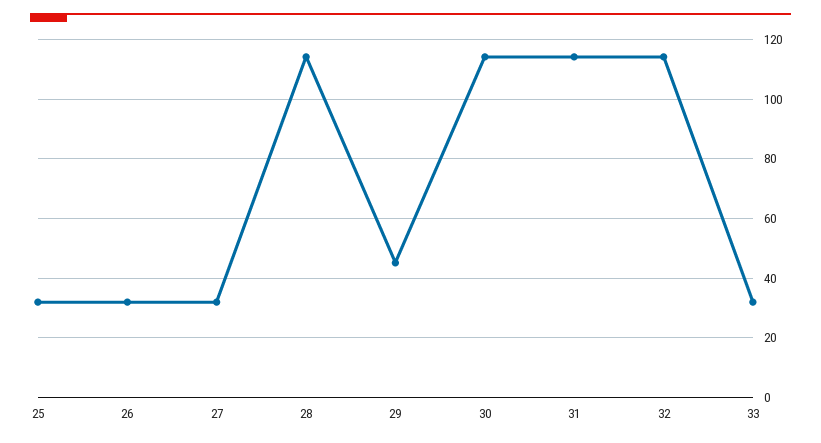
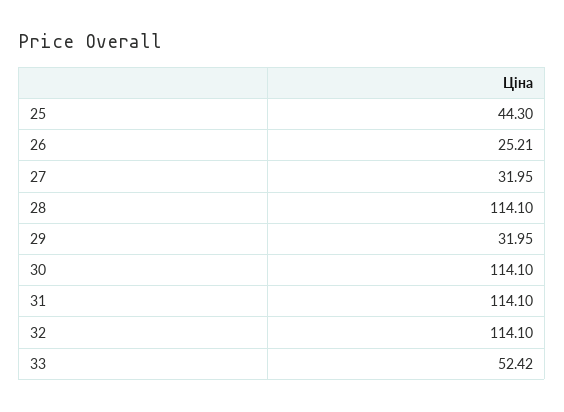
25: 32.5 -> 44.3
26: 32.5 -> 25.21
29: 45 -> 31.95
33: 32.5 -> 52.42

